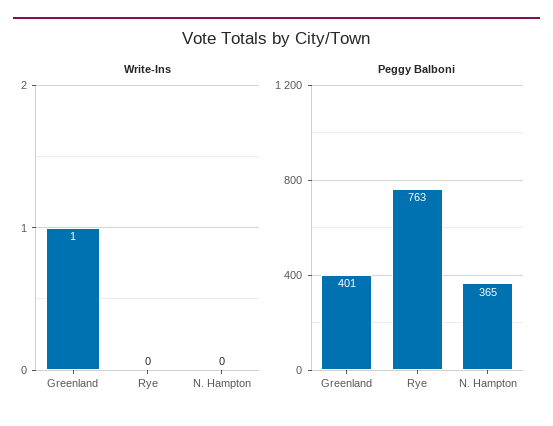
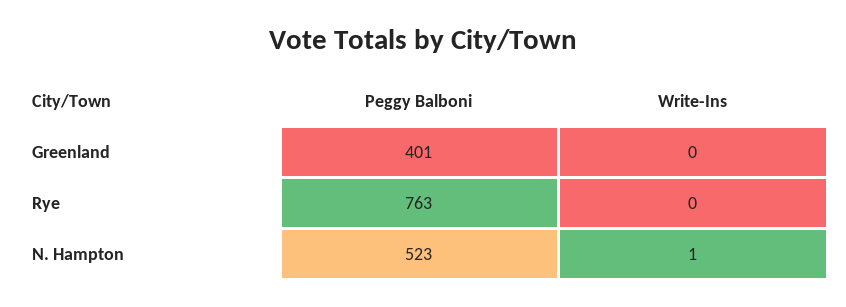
Write-Ins, Greenland: 1 -> 0
Write-Ins, N. Hampton: 0 -> 1
Peggy Balboni, N. Hampton: 365 -> 523

